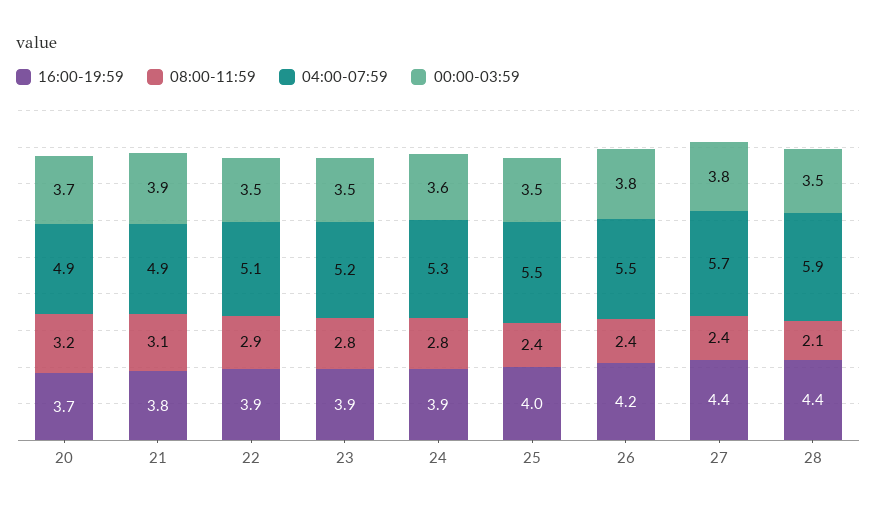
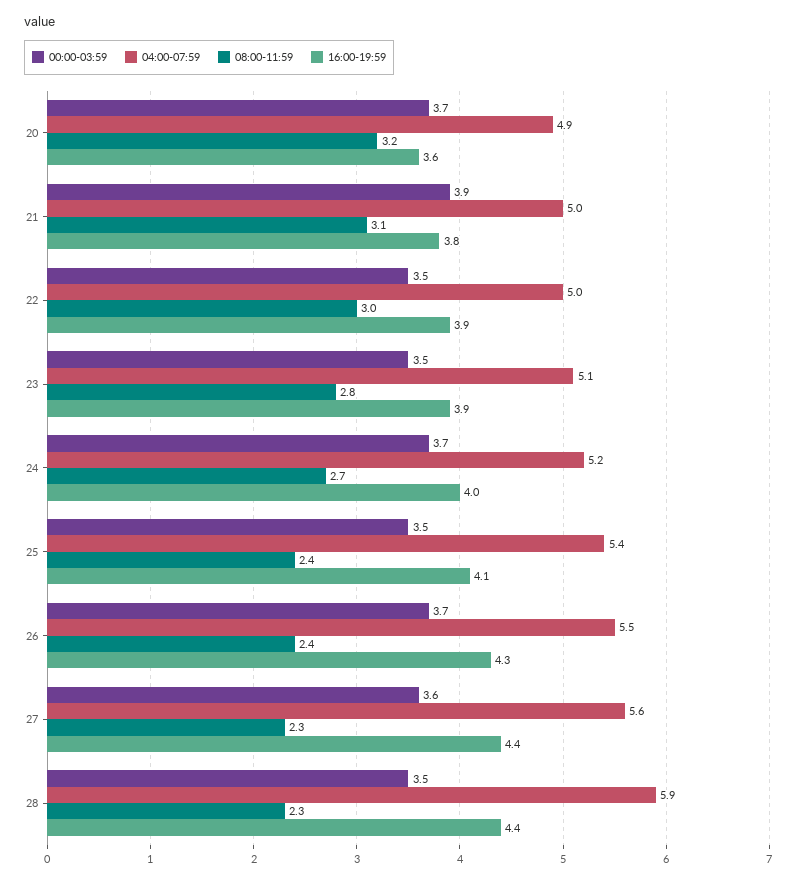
16:00-19:59, 20: 3.7 -> 3.6
04:00-07:59, 21: 4.9 -> 5
08:00-11:59, 22: 2.9 -> 3
04:00-07:59, 22: 5.1 -> 5
04:00-07:59, 23: 5.2 -> 5.1
16:00-19:59, 24: 3.9 -> 4
08:00-11:59, 24: 2.8 -> 2.7
04:00-07:59, 24: 5.3 -> 5.2
00:00-03:59, 24: 3.6 -> 3.7
16:00-19:59, 25: 4 -> 4.1
04:00-07:59, 25: 5.5 -> 5.4
16:00-19:59, 26: 4.2 -> 4.3
00:00-03:59, 26: 3.8 -> 3.7
08:00-11:59, 27: 2.4 -> 2.3
04:00-07:59, 27: 5.7 -> 5.6
00:00-03:59, 27: 3.8 -> 3.6
08:00-11:59, 28: 2.1 -> 2.3

